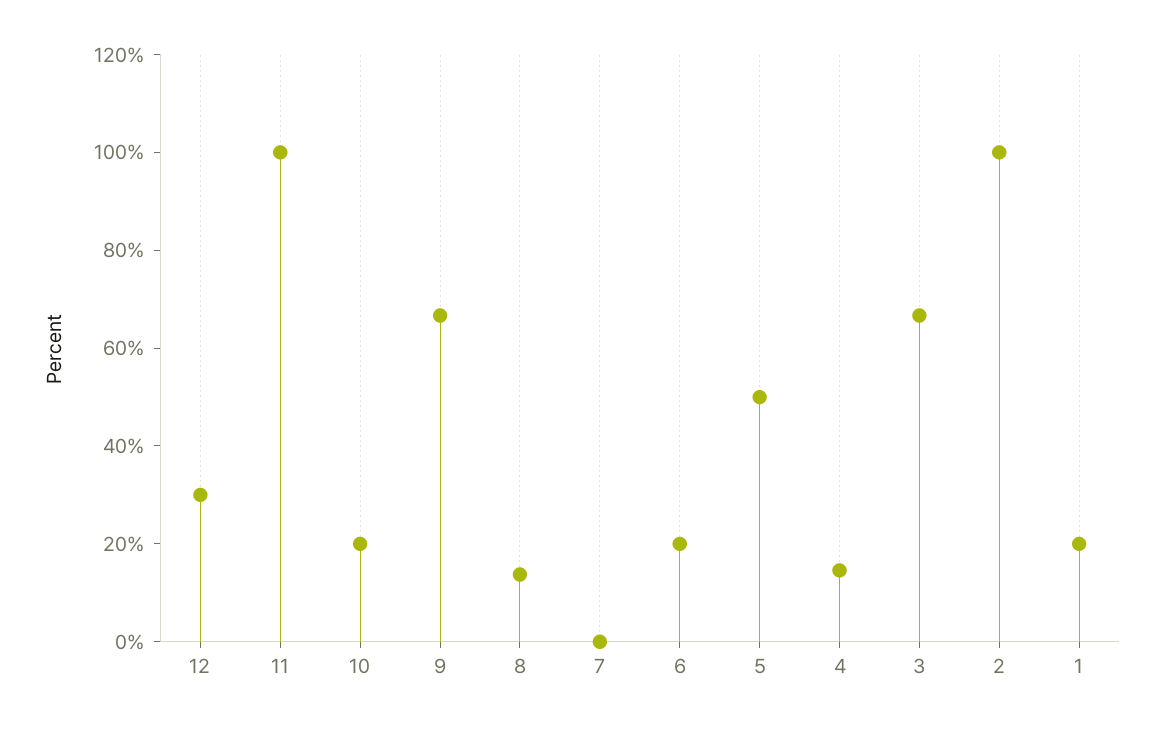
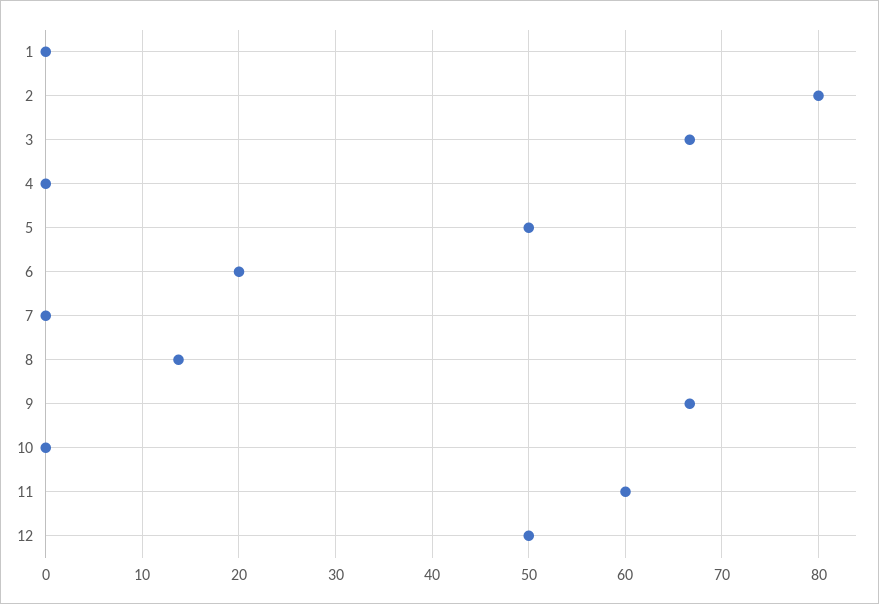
12: 30 -> 50
11: 100 -> 60
10: 20 -> 0
4: 15 -> 0
2: 100 -> 80
1: 20 -> 0

